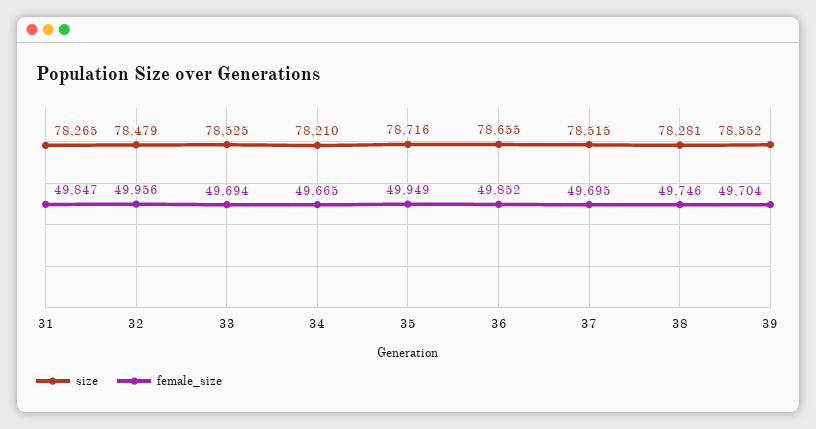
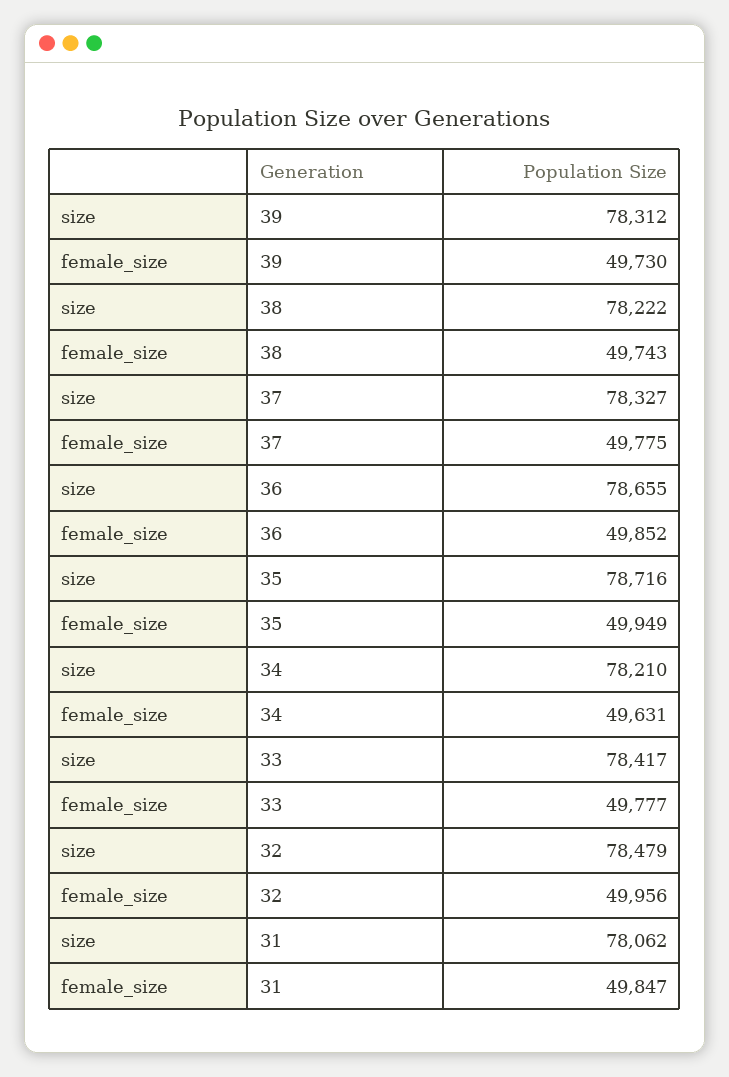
size, 31: 78265 -> 78062
size, 33: 78525 -> 78417
female_size, 33: 49694 -> 49777
female_size, 34: 49665 -> 49631
size, 37: 78515 -> 78327
female_size, 37: 49695 -> 49775
size, 38: 78281 -> 78222
female_size, 38: 49746 -> 49743
size, 39: 78552 -> 78312
female_size, 39: 49704 -> 49730

